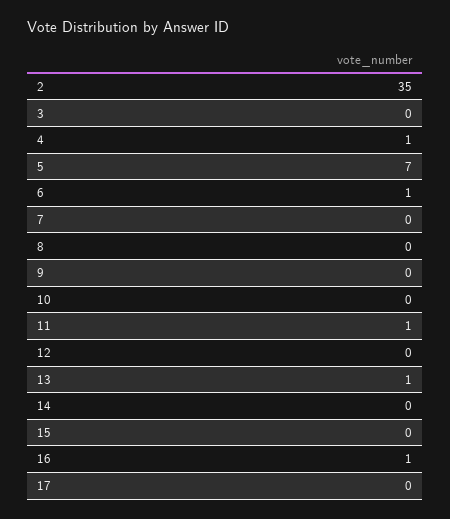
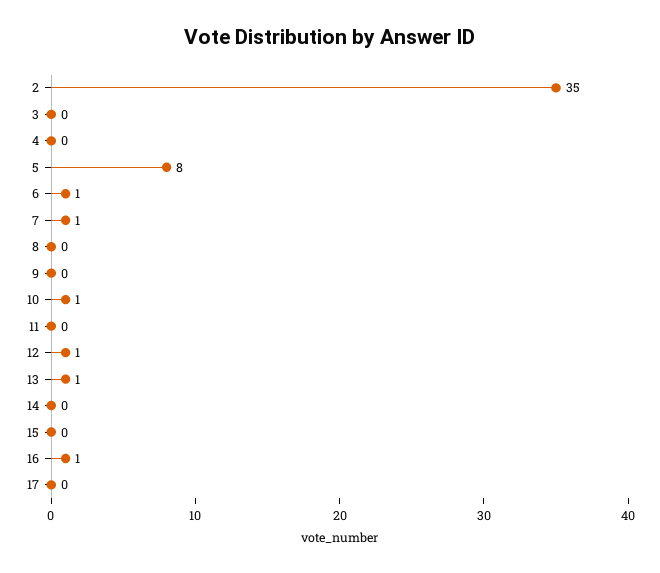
4: 1 -> 0
5: 7 -> 8
7: 0 -> 1
10: 0 -> 1
11: 1 -> 0
12: 0 -> 1

